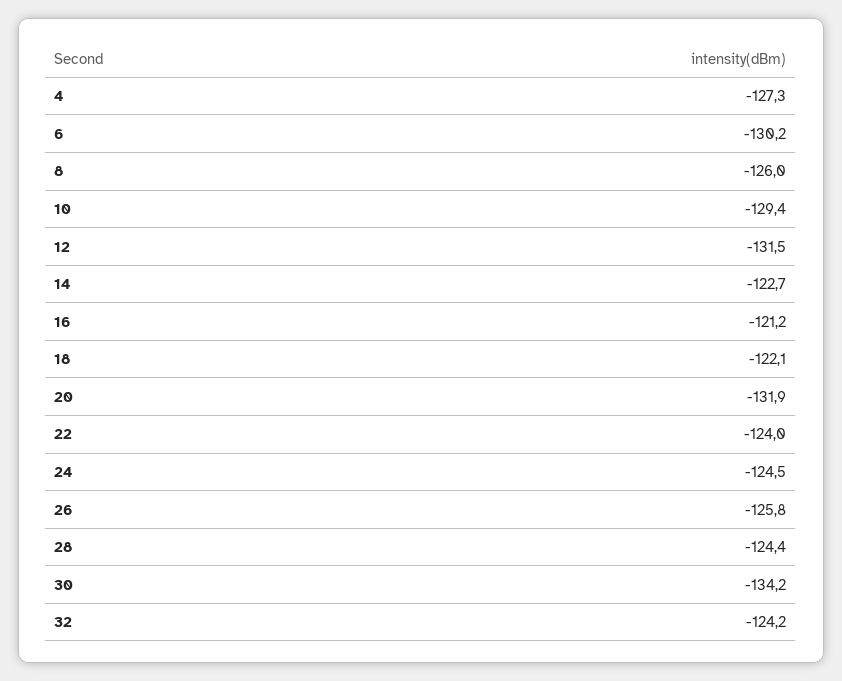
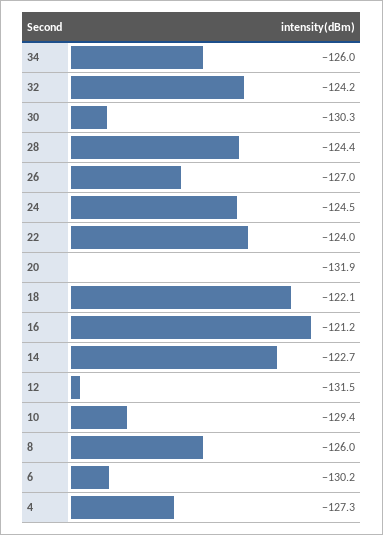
26: -125.8 -> -127
30: -134.2 -> -130.3
34: none -> -126

